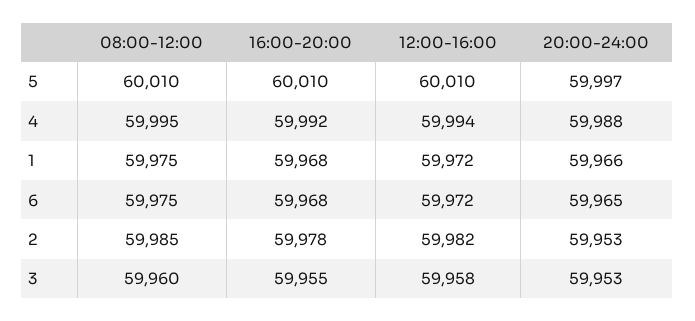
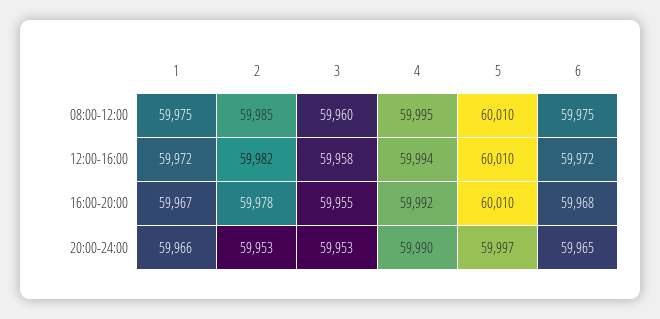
20:00-24:00, 4: 59988 -> 59990
16:00-20:00, 1: 59968 -> 59967

